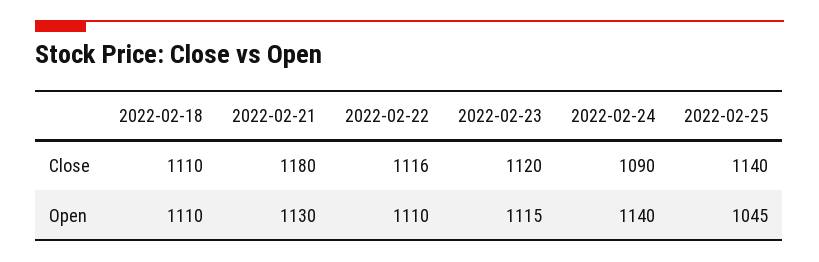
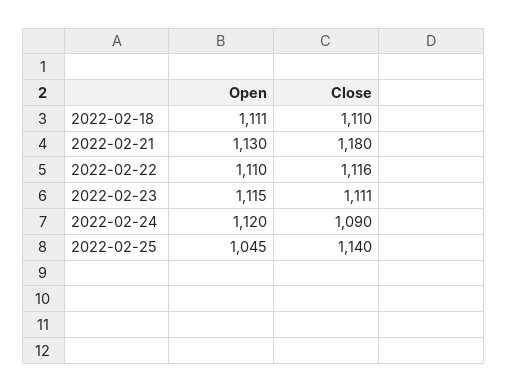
2022-02-23, Close: 1120 -> 1111
2022-02-18, Open: 1110 -> 1111
2022-02-24, Open: 1140 -> 1120

